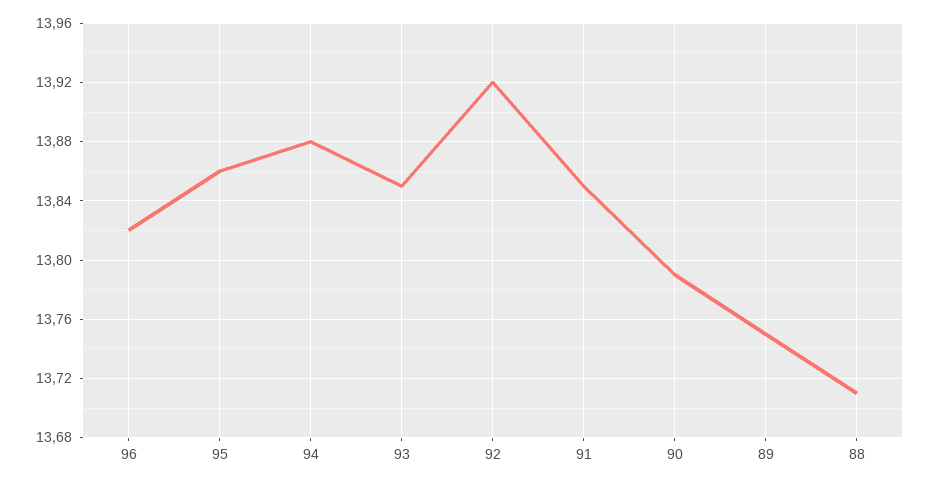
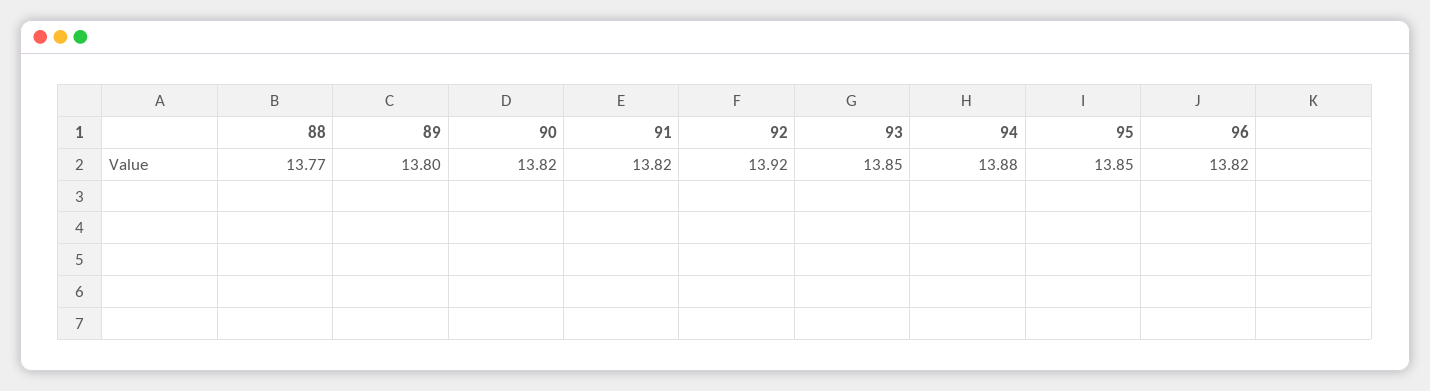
95: 13.86 -> 13.85
91: 13.85 -> 13.82
90: 13.79 -> 13.82
89: 13.75 -> 13.8
88: 13.71 -> 13.77

